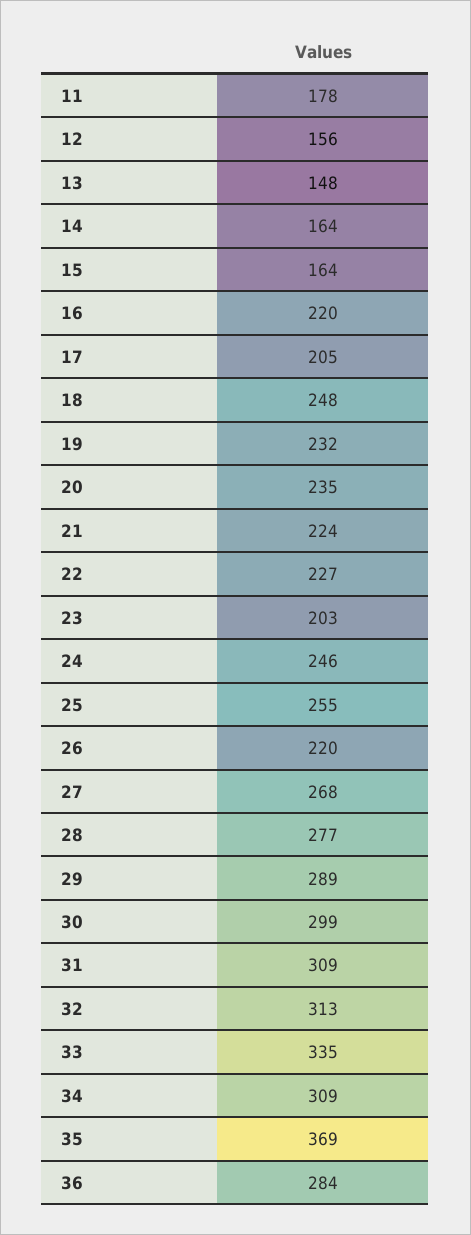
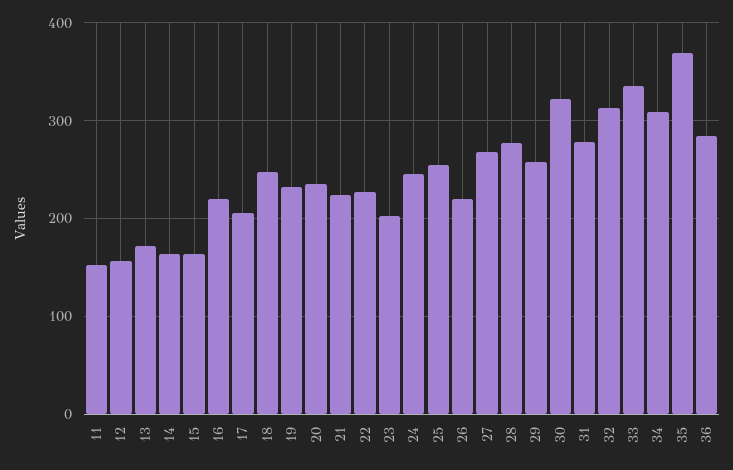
11: 178 -> 150
13: 148 -> 170
29: 289 -> 260
30: 299 -> 320
31: 309 -> 280

